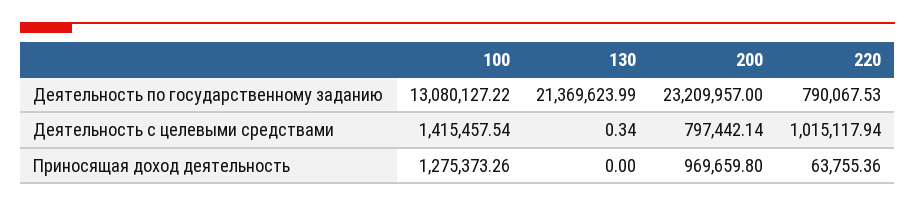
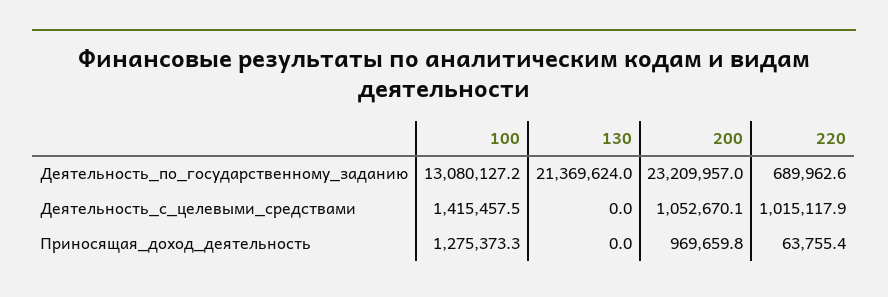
220, Деятельность по государственному заданию: 790067.53 -> 689962.6
130, Деятельность с целевыми средствами: 0.34 -> 0
200, Деятельность с целевыми средствами: 797442.14 -> 1052670.1

